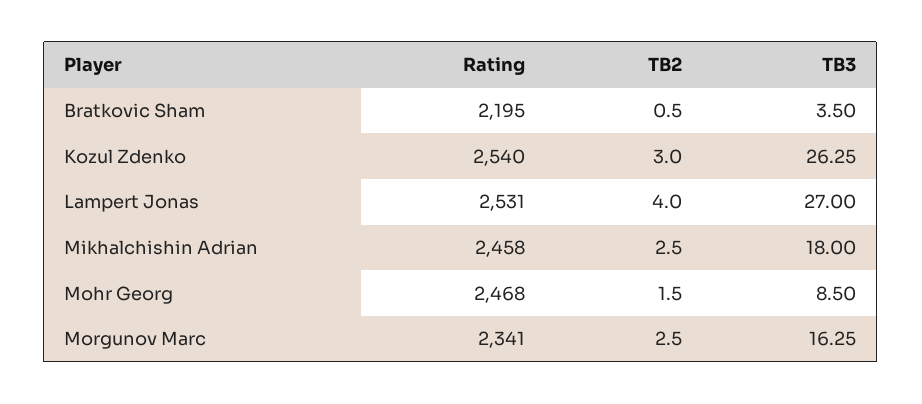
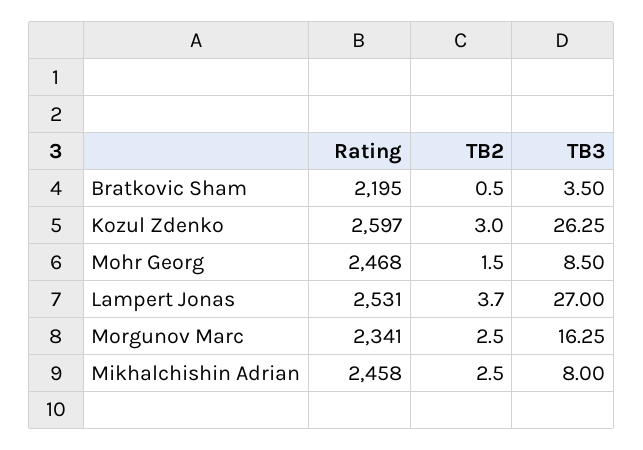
Rating, Kozul Zdenko: 2540 -> 2597
TB2, Lampert Jonas: 4 -> 3.7
TB3, Mikhalchishin Adrian: 18 -> 8

